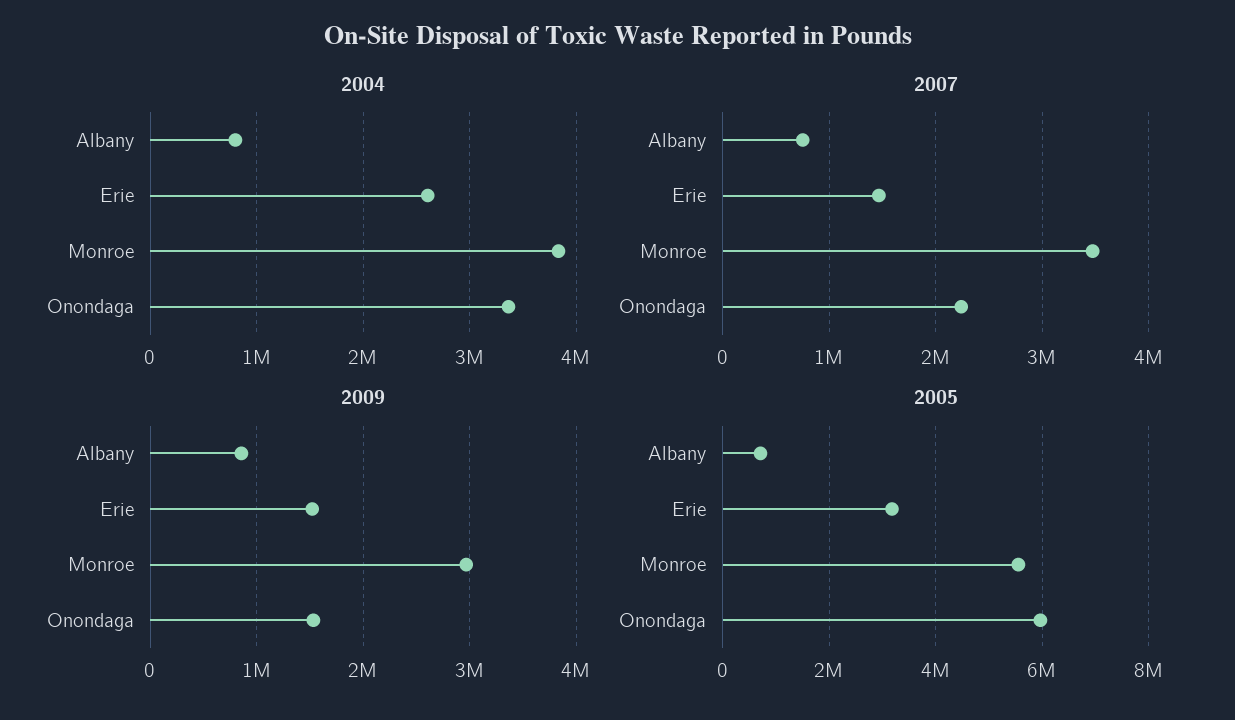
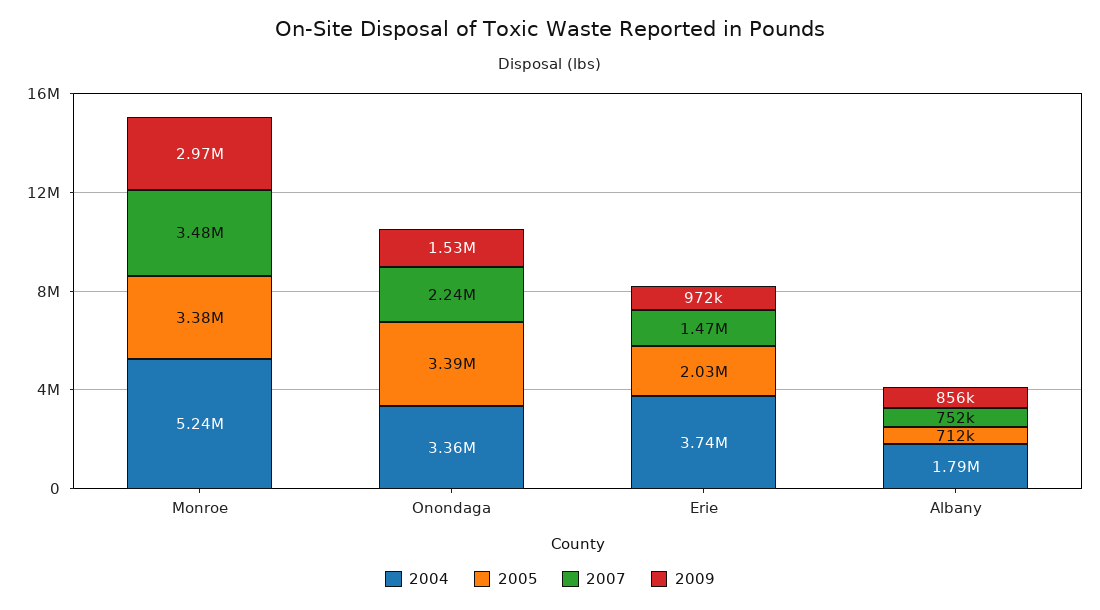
2004, Albany: 800000 -> 1790000
2004, Erie: 2600000 -> 3740000
2004, Monroe: 3800000 -> 5240000
2009, Erie: 1500000 -> 972000
2005, Erie: 3200000 -> 2030000
2005, Monroe: 5600000 -> 3380000
2005, Onondaga: 6000000 -> 3390000

